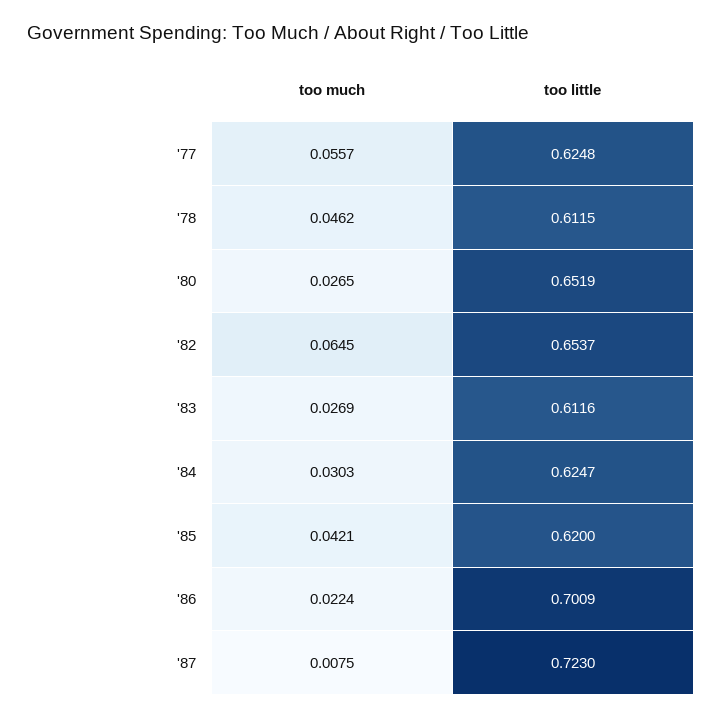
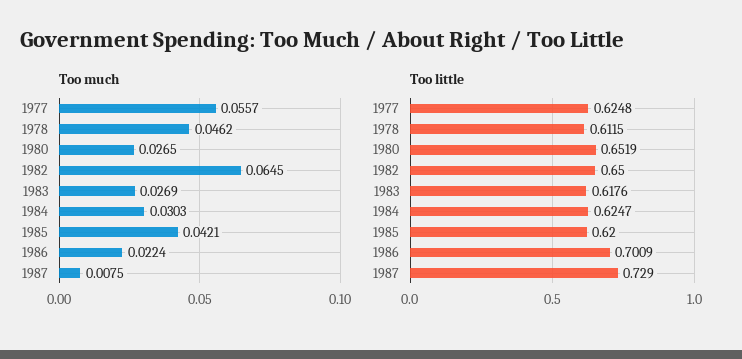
too little, '82: 0.6537 -> 0.65
too little, '83: 0.6116 -> 0.6176
too little, '87: 0.723 -> 0.729

